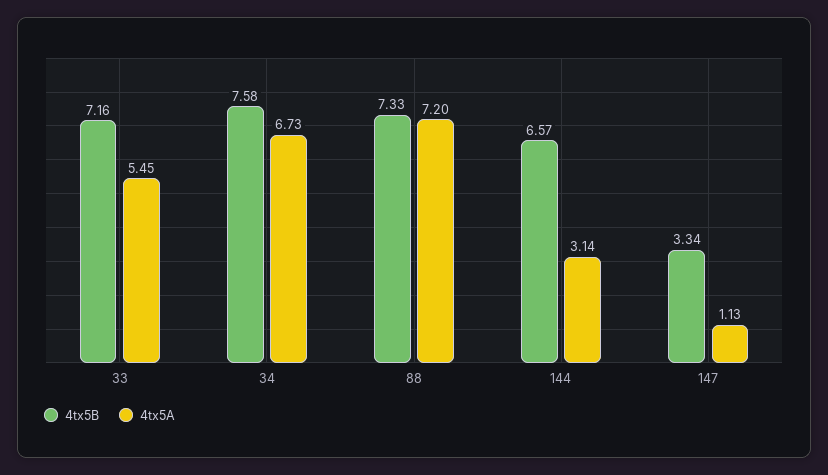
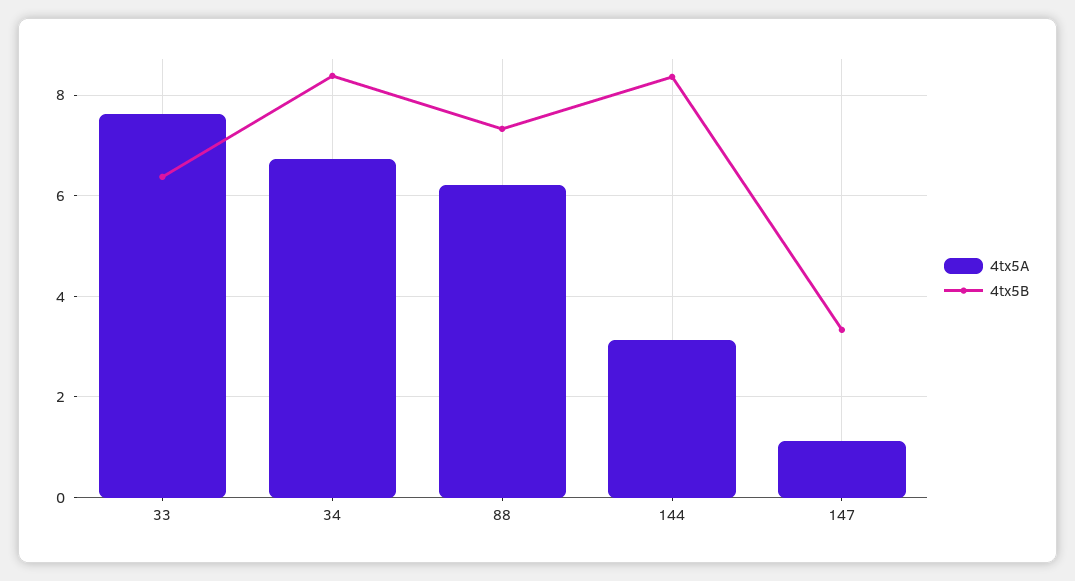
4tx5B, 33: 7.16 -> 6.4
4tx5A, 33: 5.45 -> 7.6
4tx5B, 34: 7.58 -> 8.4
4tx5A, 88: 7.2 -> 6.2
4tx5B, 144: 6.57 -> 8.4

